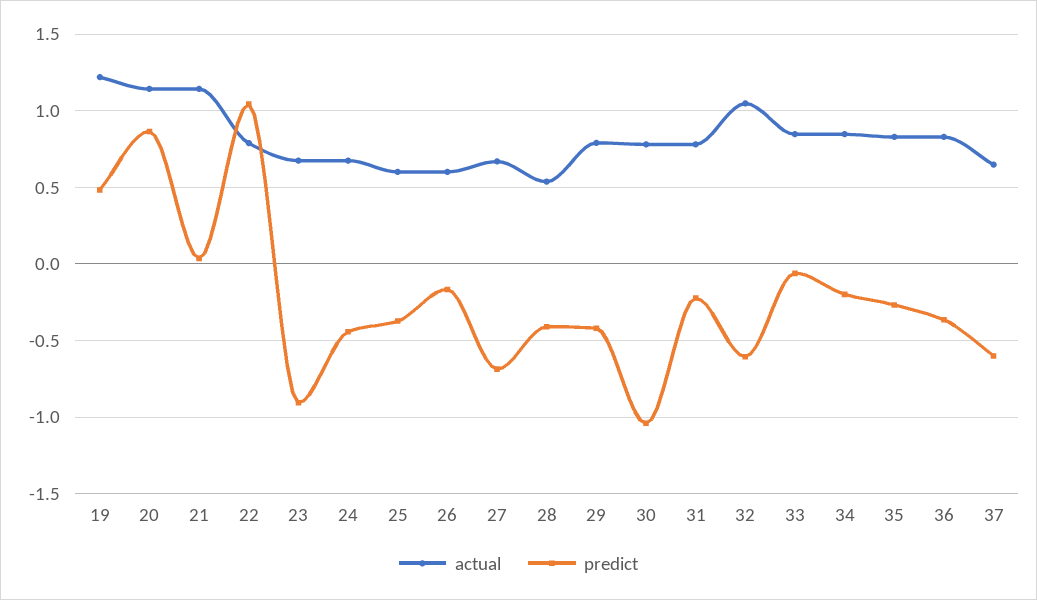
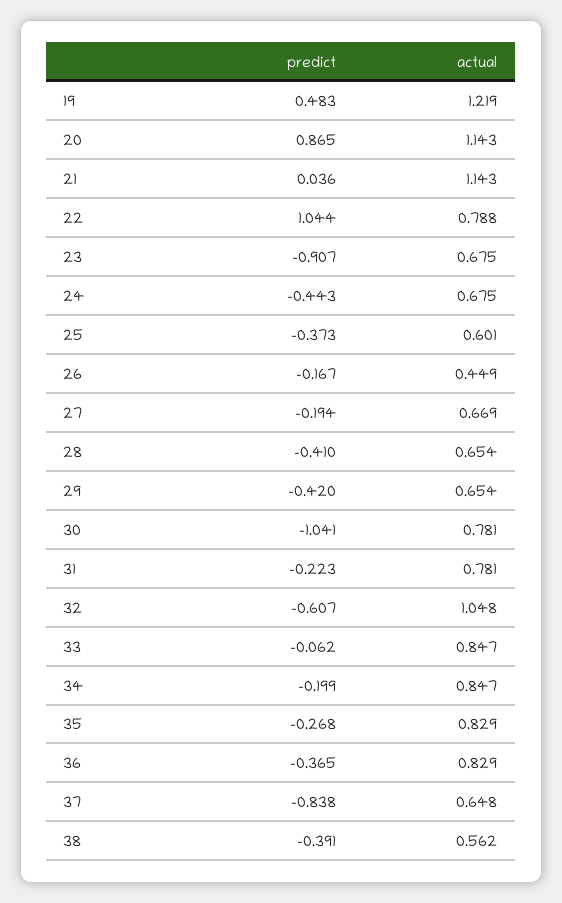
actual, 26: 0.6 -> 0.449
predict, 27: -0.7 -> -0.194
actual, 28: 0.55 -> 0.654
actual, 29: 0.8 -> 0.654
predict, 37: -0.6 -> -0.838
predict, 38: none -> -0.391
actual, 38: none -> 0.562

